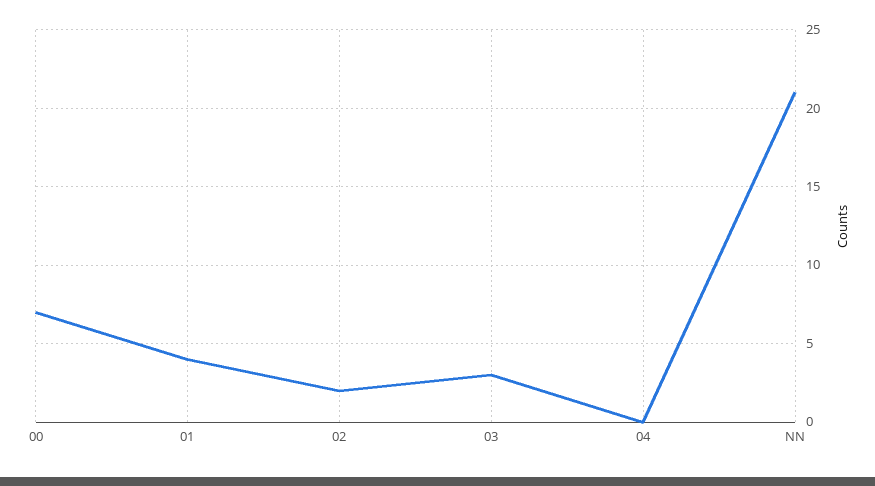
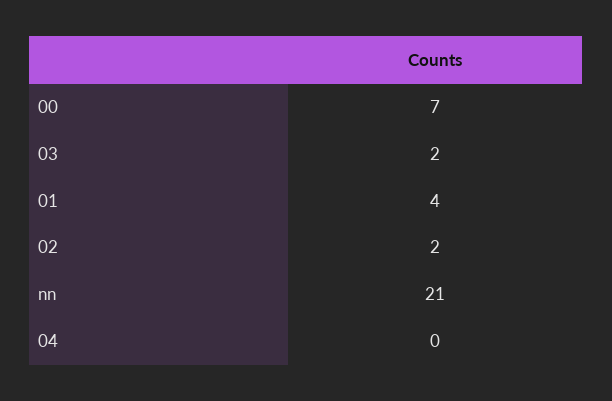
03: 3 -> 2

